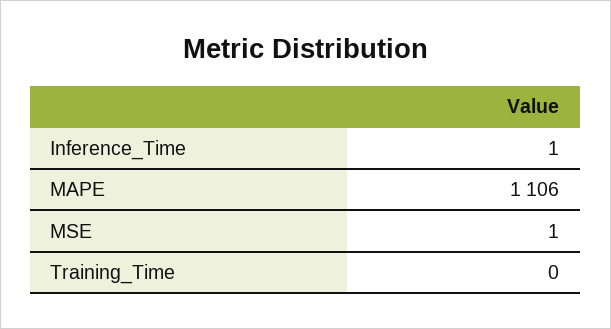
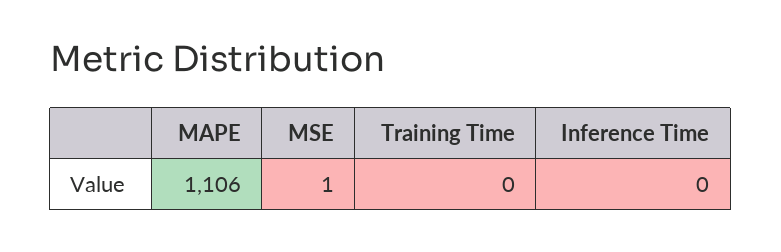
Inference_Time: 1 -> 0

